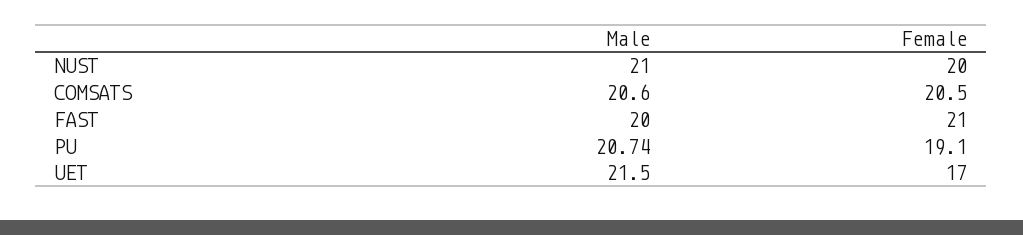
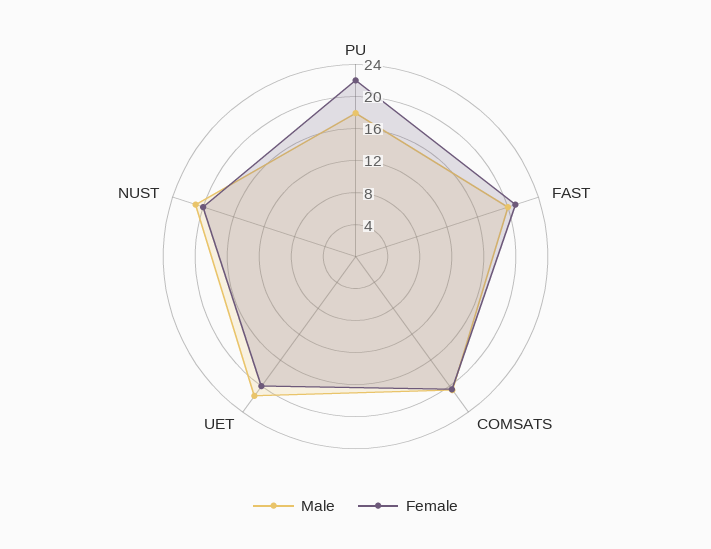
Male, PU: 20.74 -> 18
Female, PU: 19.1 -> 22
Female, UET: 17 -> 20

